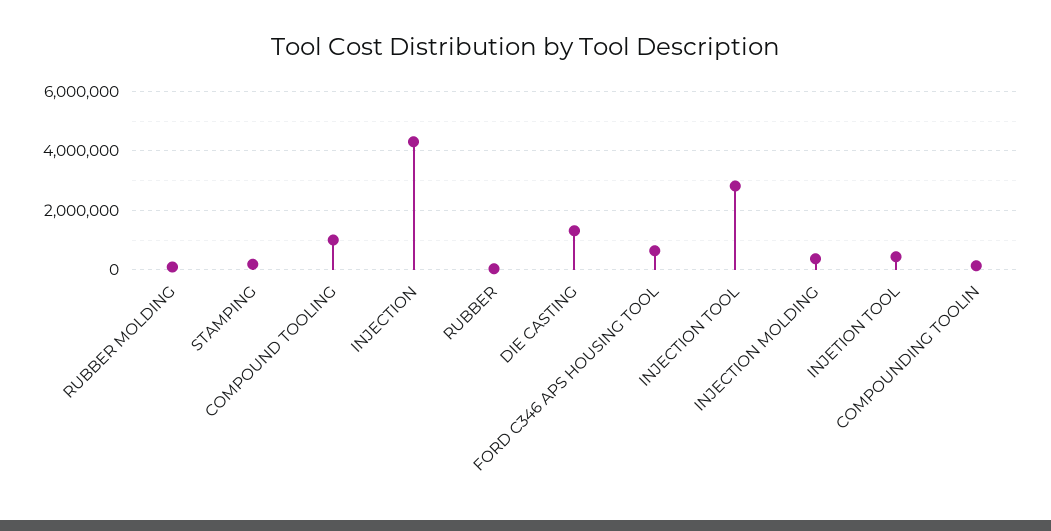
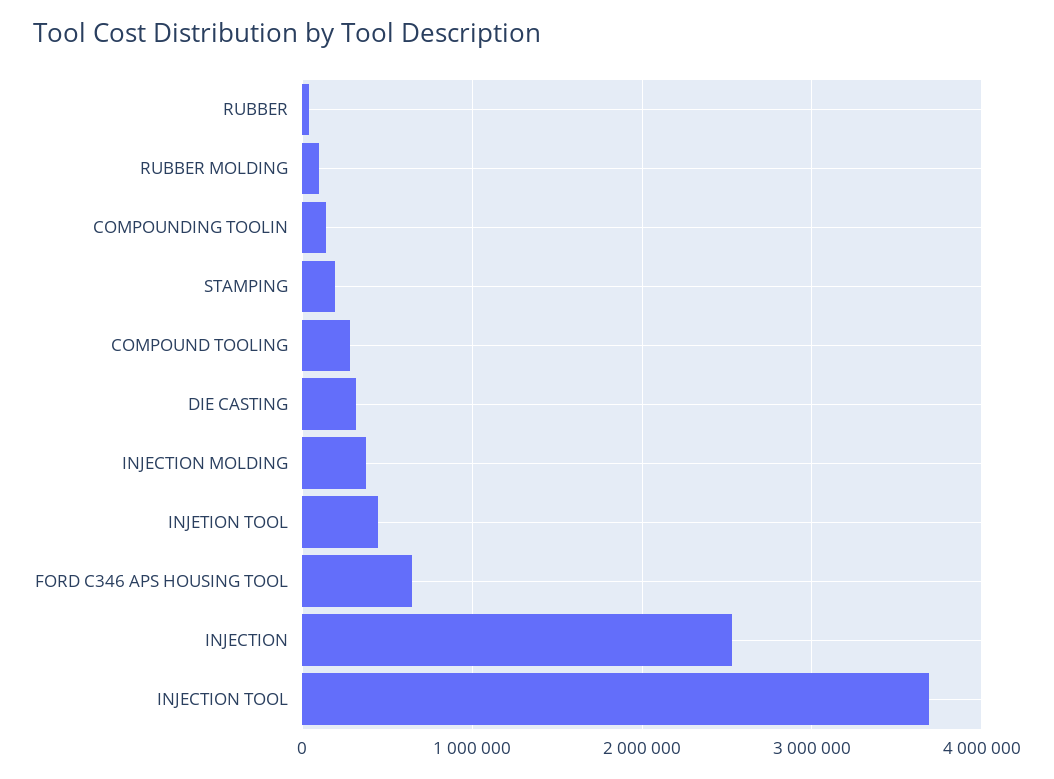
COMPOUND TOOLING: 1000000 -> 300000
INJECTION: 4250000 -> 2500000
DIE CASTING: 1250000 -> 300000
INJECTION TOOL: 2750000 -> 3700000

